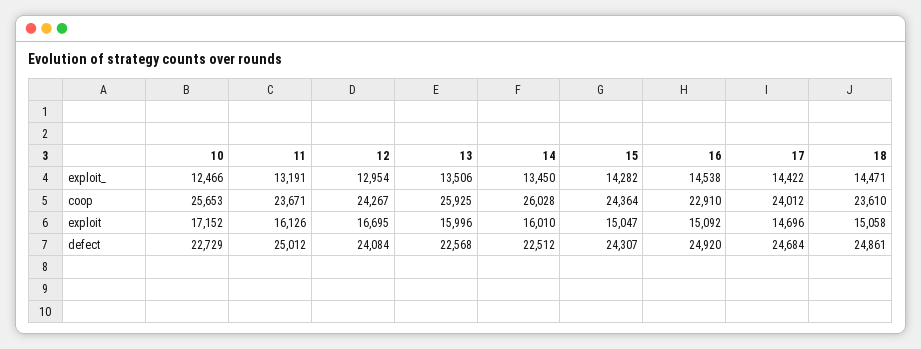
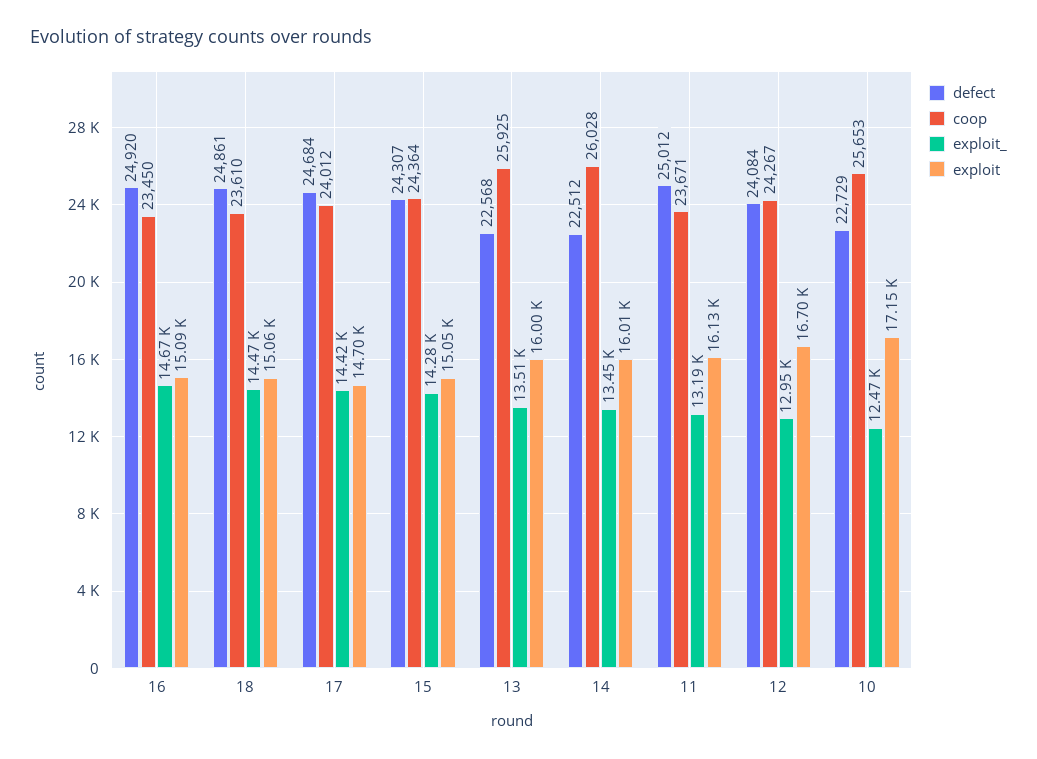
exploit_, 16: 14538 -> 14670
coop, 16: 22910 -> 23450

